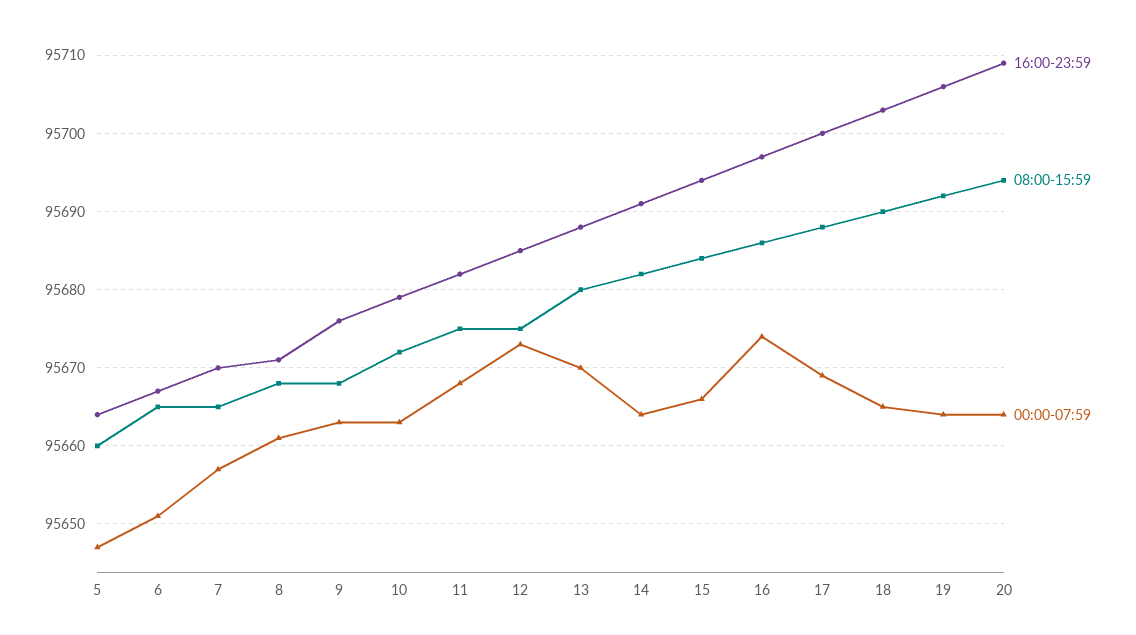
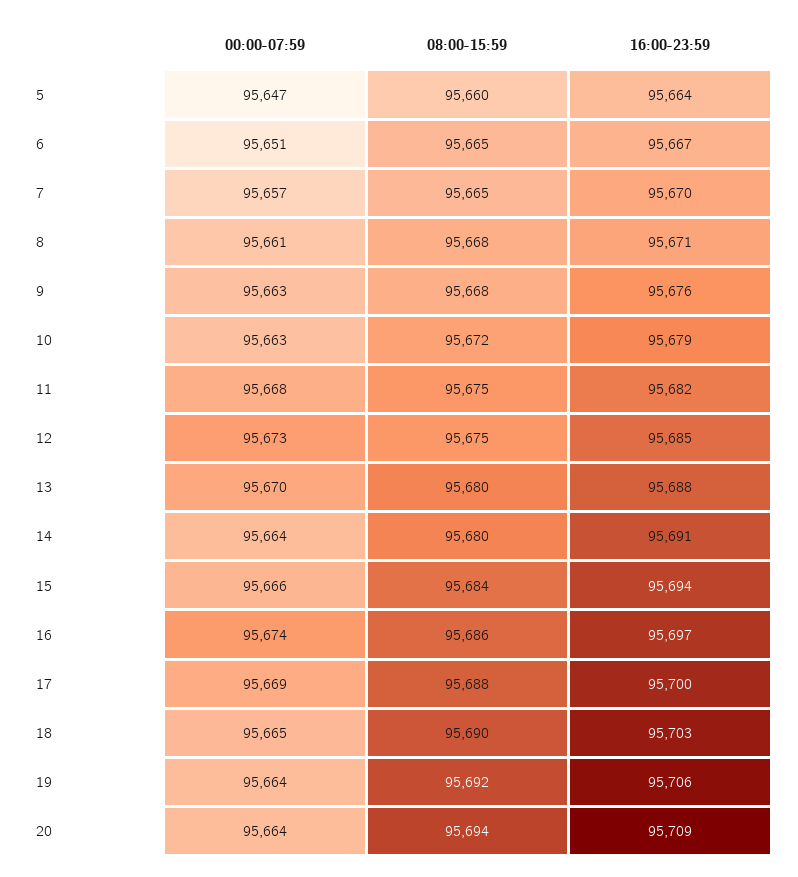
08:00-15:59, 14: 95682 -> 95680

